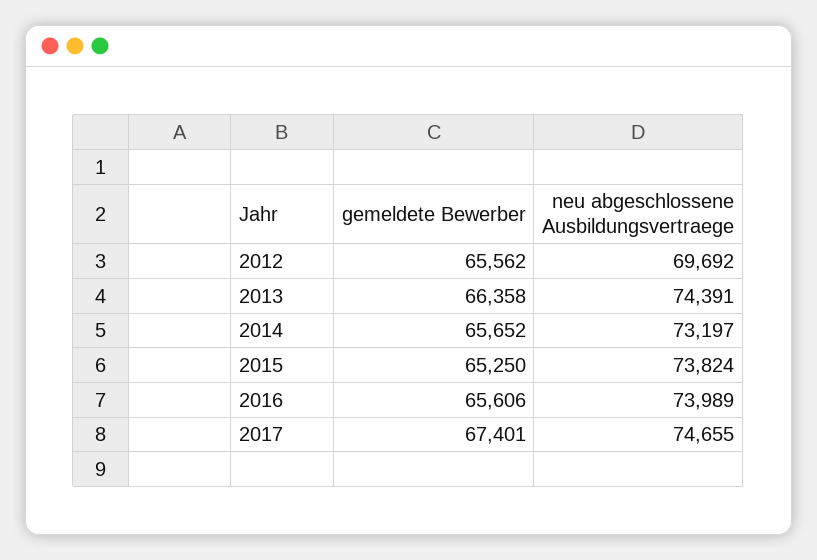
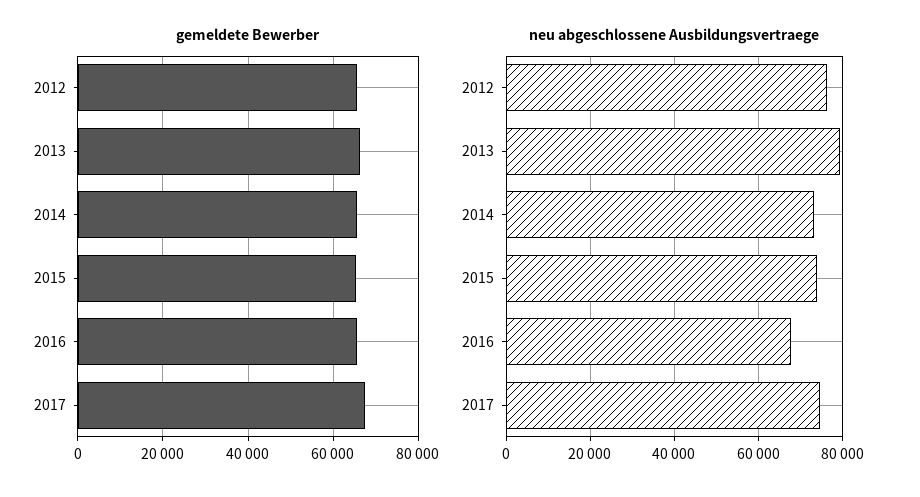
neu abgeschlossene Ausbildungsvertraege, 2012: 69692 -> 76000
neu abgeschlossene Ausbildungsvertraege, 2013: 74391 -> 80000
neu abgeschlossene Ausbildungsvertraege, 2016: 73989 -> 68000

